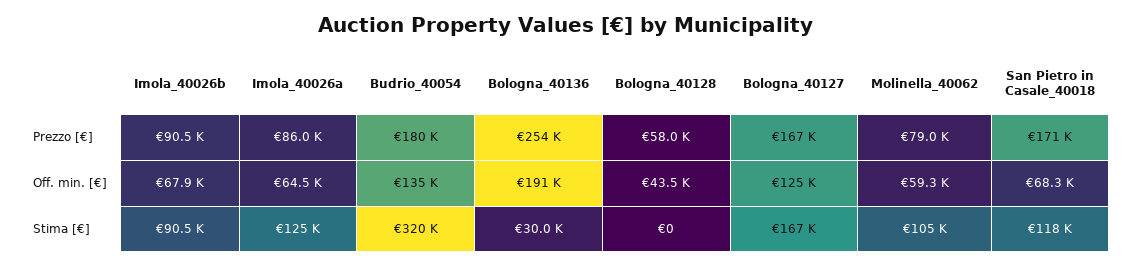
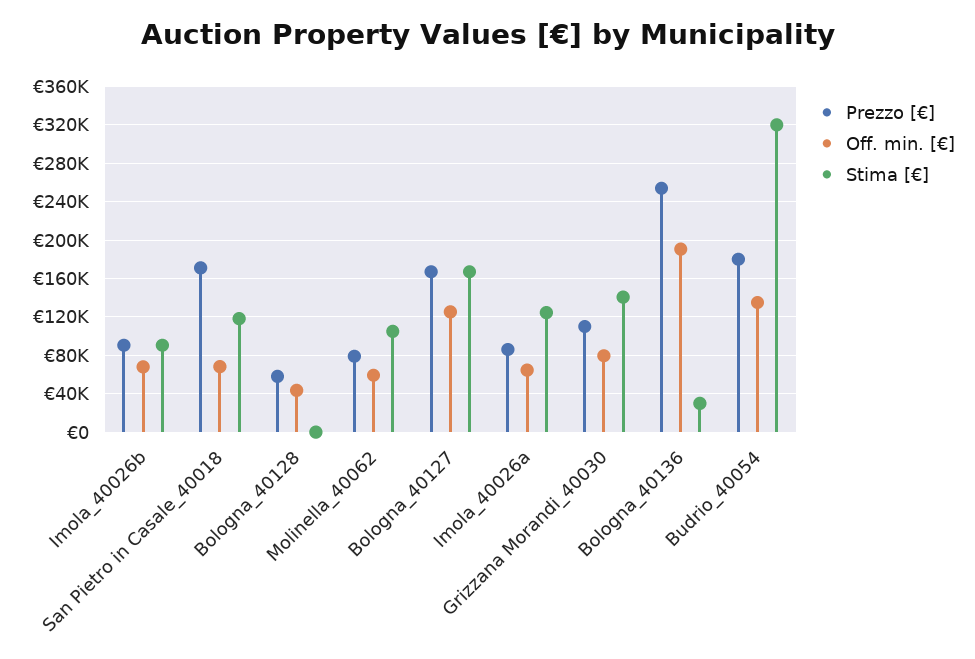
Prezzo [€], Grizzana Morandi_40030: none -> 110000
Off. min. [€], Grizzana Morandi_40030: none -> 80000
Stima [€], Grizzana Morandi_40030: none -> 140000

